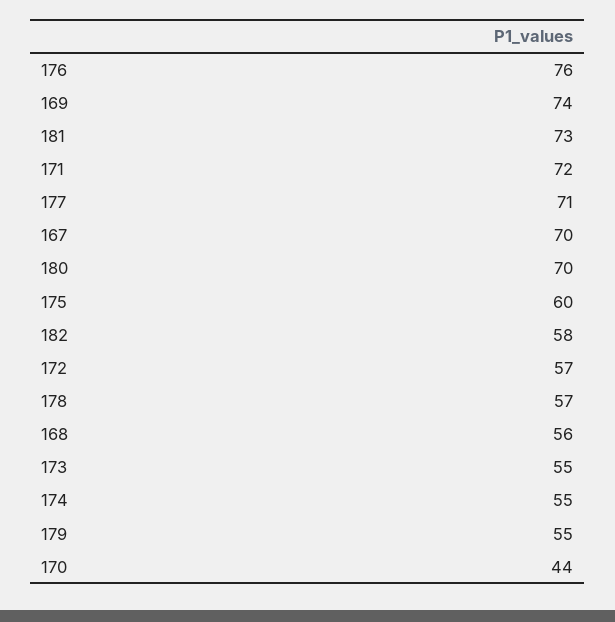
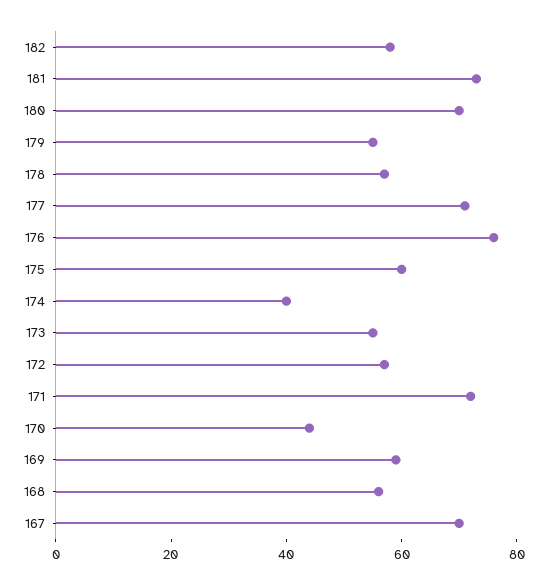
169: 74 -> 60
174: 55 -> 40

